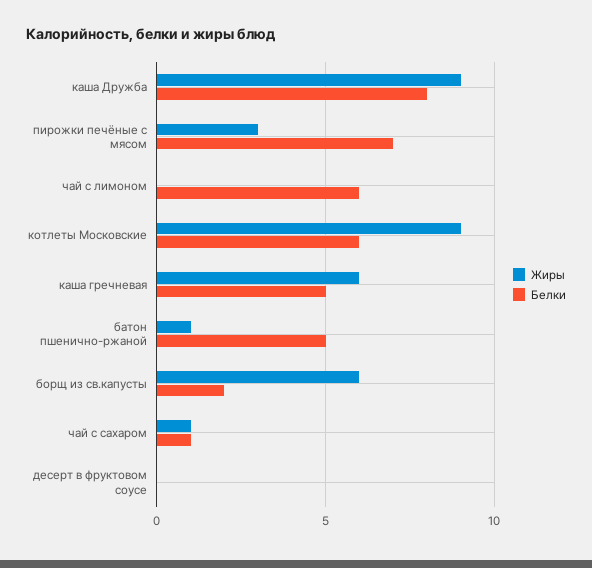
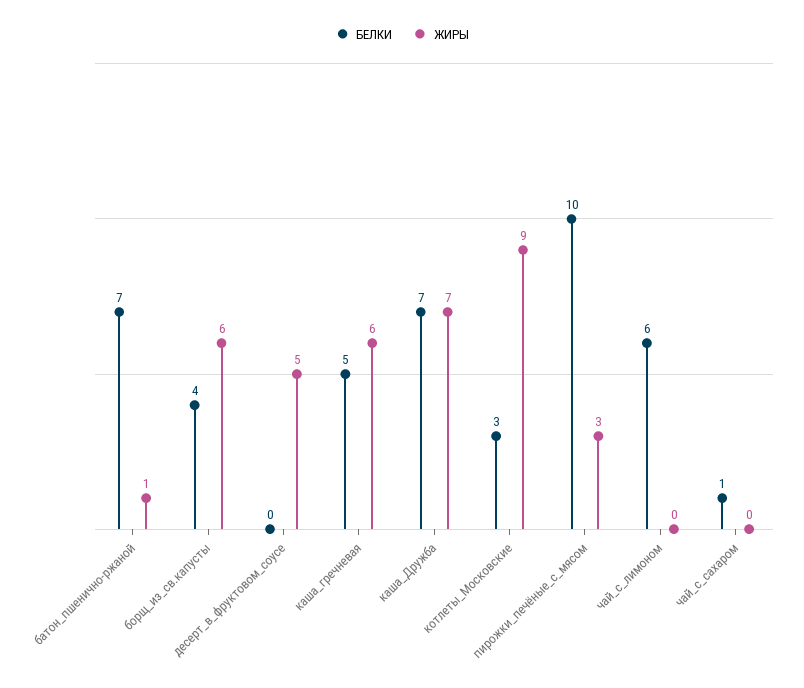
Жиры, каша Дружба: 9 -> 7
Белки, каша Дружба: 8 -> 7
Белки, пирожки печёные с мясом: 7 -> 10
Белки, котлеты Московские: 6 -> 3
Белки, батон пшенично-ржаной: 5 -> 7
Белки, борщ из св.капусты: 2 -> 4
Жиры, чай с сахаром: 1 -> 0
Жиры, десерт в фруктовом соусе: 0 -> 5

